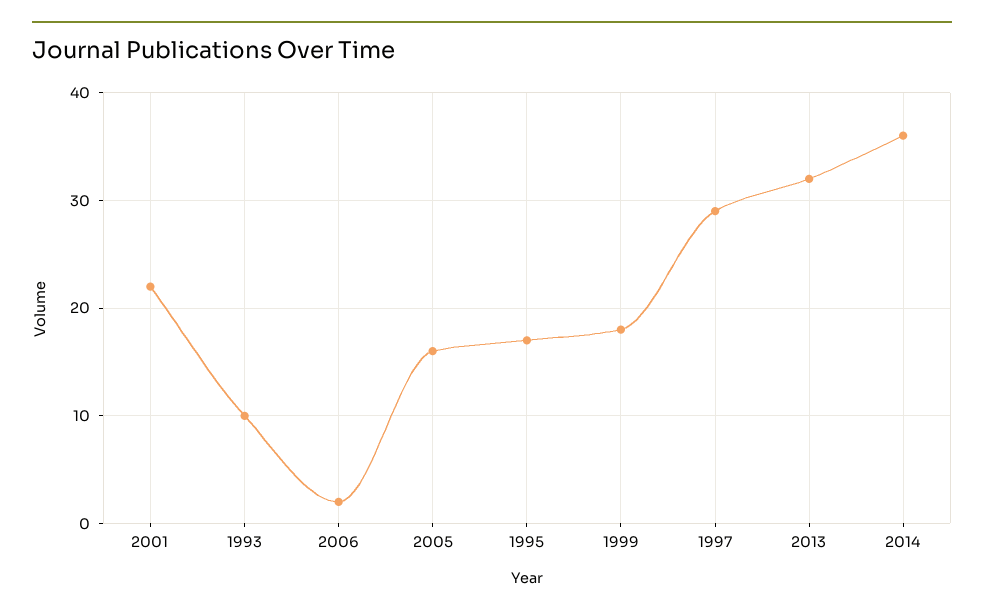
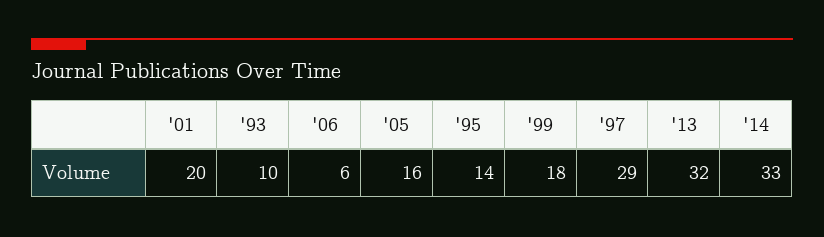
2001: 22 -> 20
2006: 2 -> 6
1995: 17 -> 14
2014: 36 -> 33

